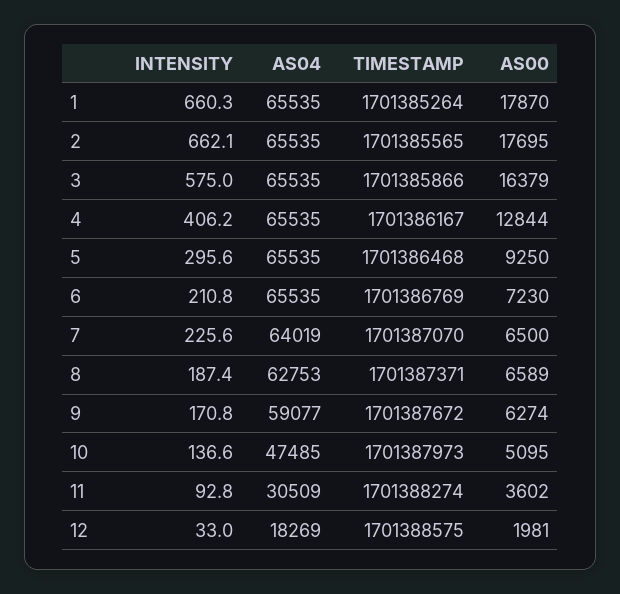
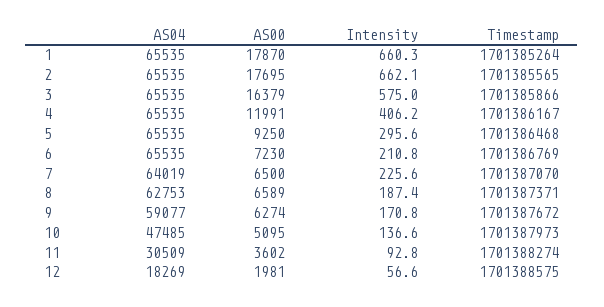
AS00, 4: 12844 -> 11991
INTENSITY, 12: 33 -> 56.6

